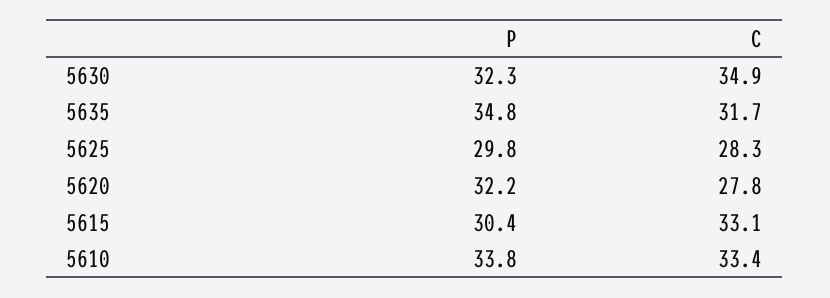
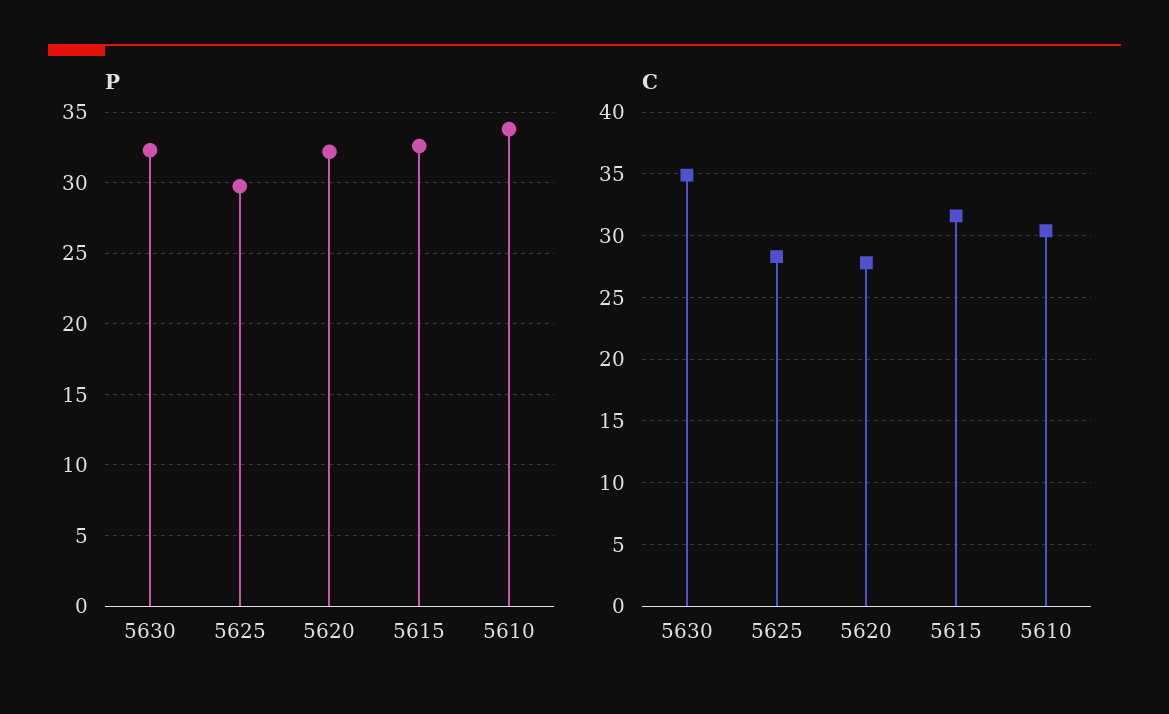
P, 5635: 34.8 -> none
C, 5635: 31.7 -> none
P, 5615: 30.4 -> 32.5
C, 5615: 33.1 -> 31.5
C, 5610: 33.4 -> 30.5

